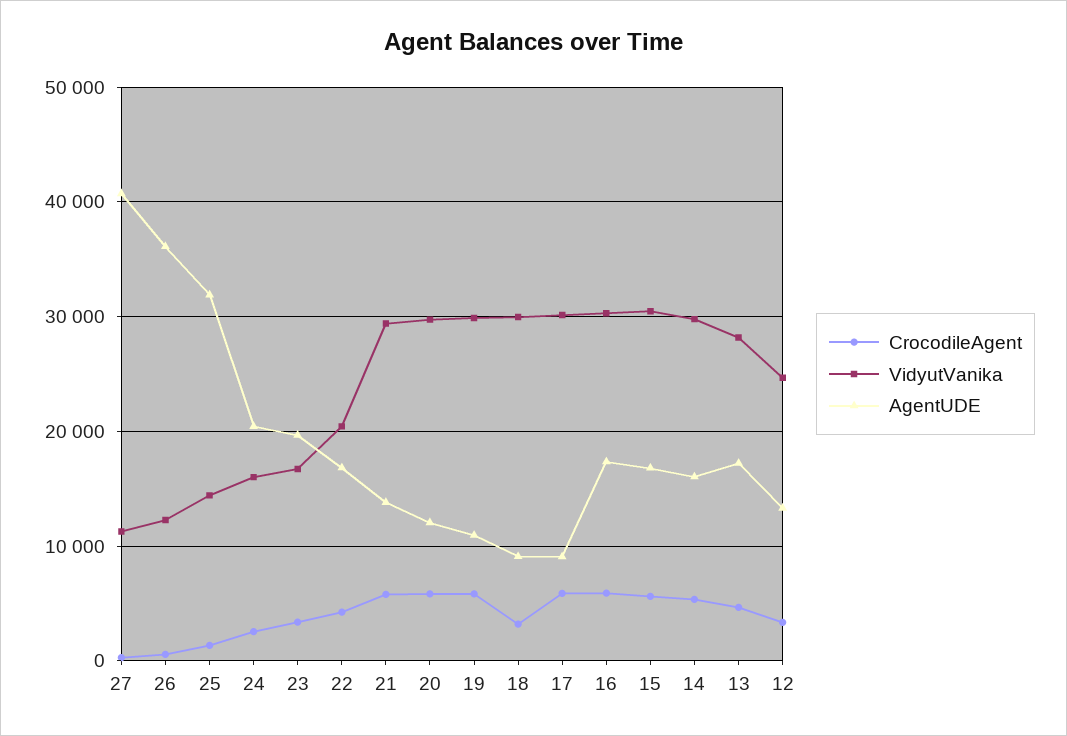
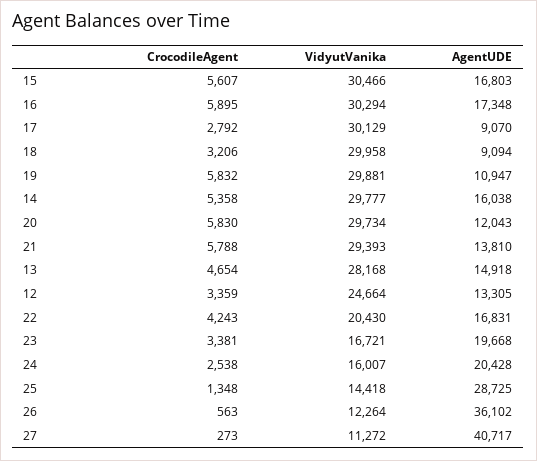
AgentUDE, 25: 32000 -> 28725
CrocodileAgent, 17: 6000 -> 2792
AgentUDE, 13: 17000 -> 14918

